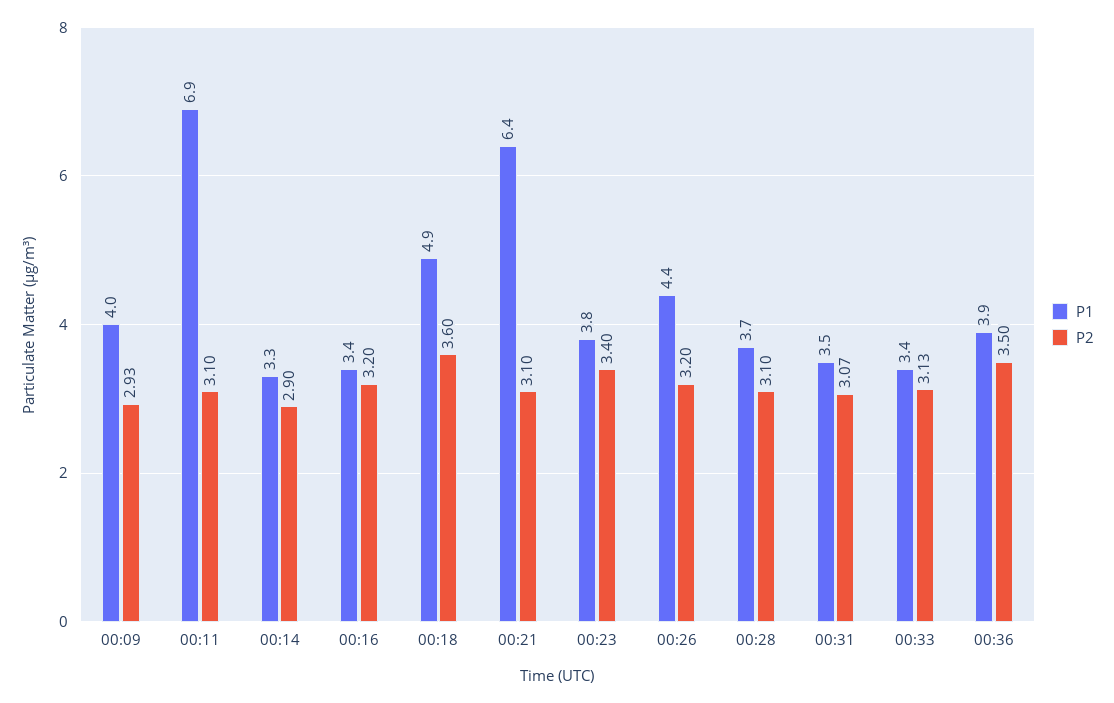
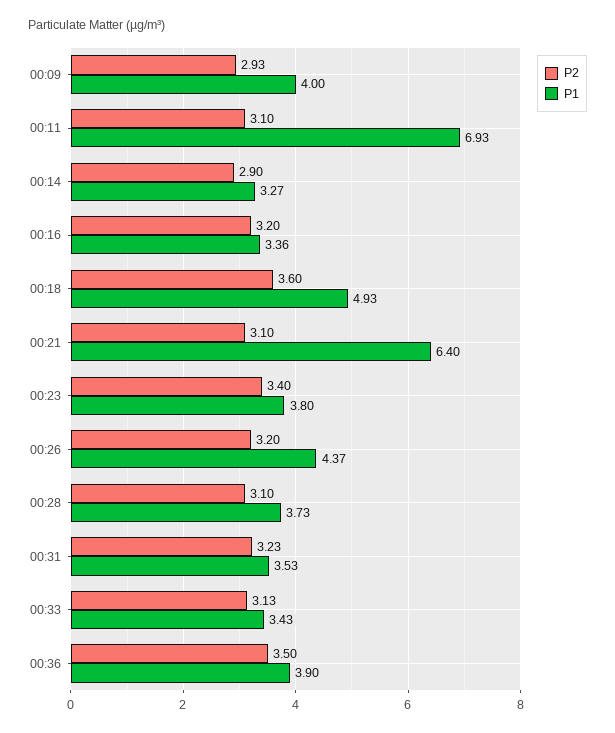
P2, 00:31: 3.07 -> 3.23

